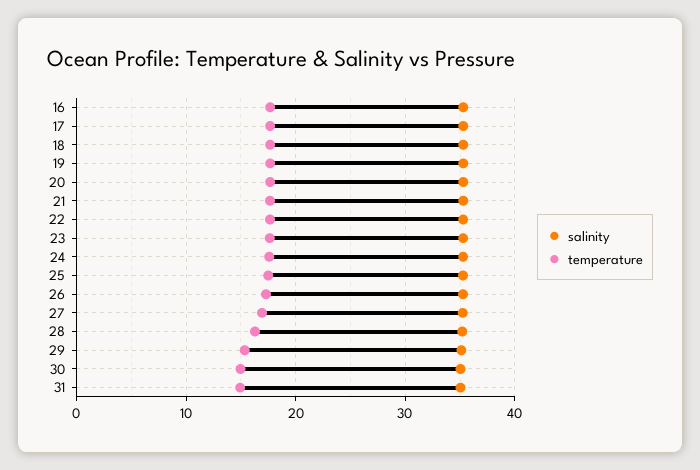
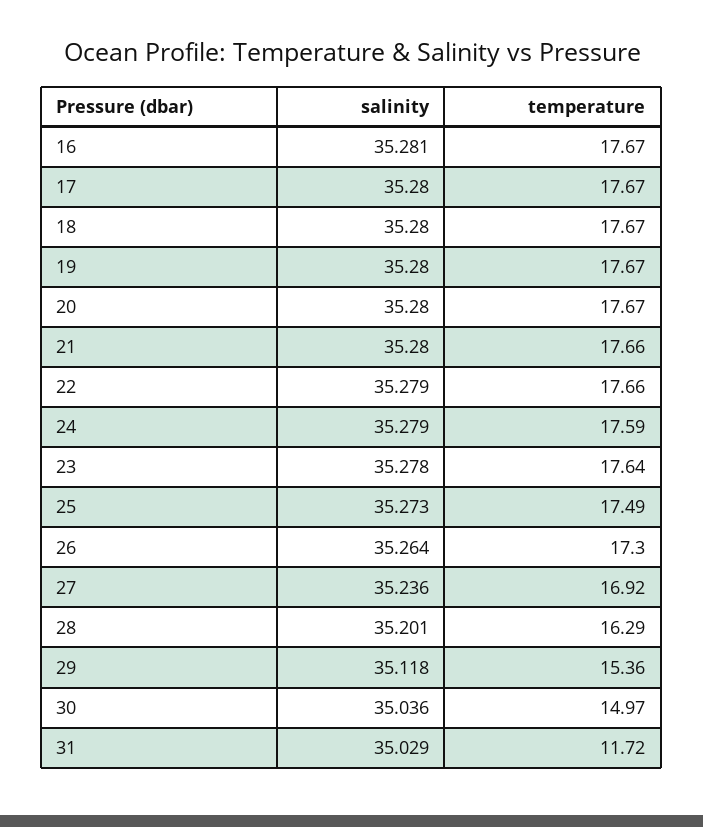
temperature, 31: 15 -> 11.72

